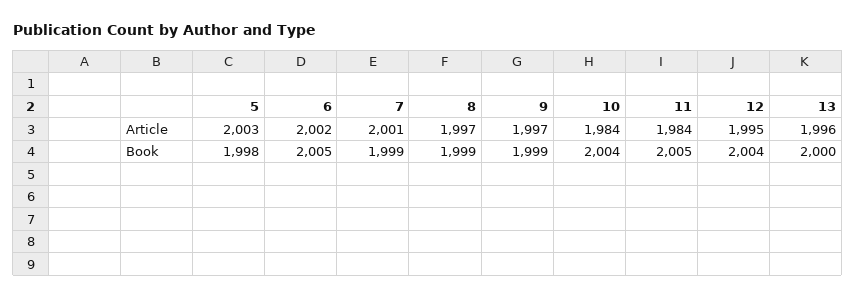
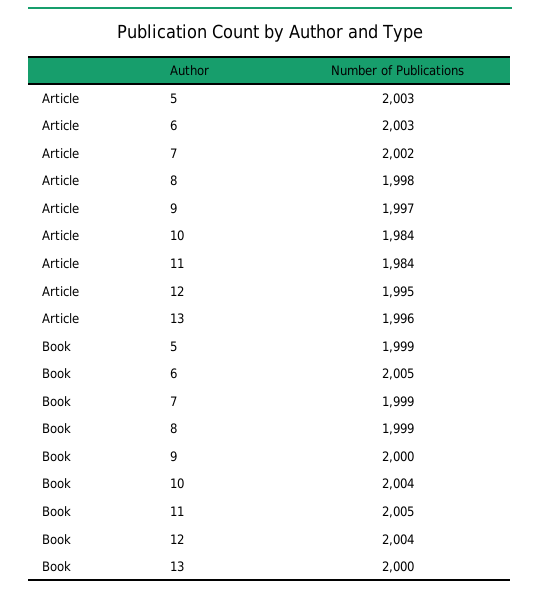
6, Article: 2002 -> 2003
7, Article: 2001 -> 2002
8, Article: 1997 -> 1998
5, Book: 1998 -> 1999
9, Book: 1999 -> 2000

